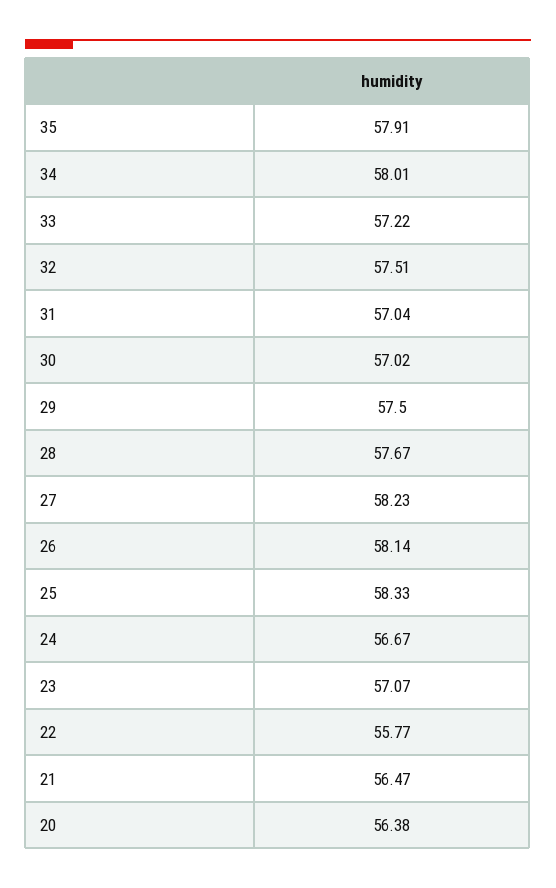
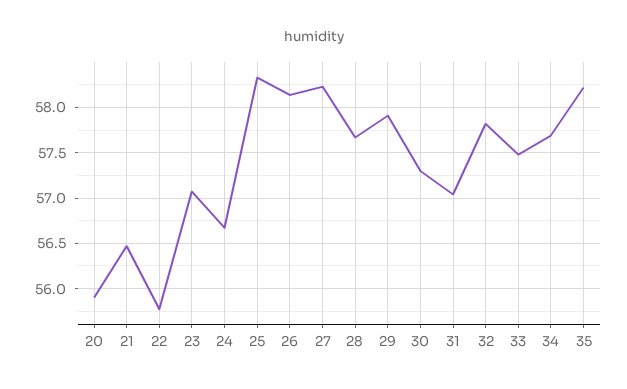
35: 57.91 -> 58.2
34: 58.01 -> 57.7
33: 57.22 -> 57.5
32: 57.51 -> 57.8
30: 57.02 -> 57.3
29: 57.5 -> 57.9
20: 56.38 -> 55.9

